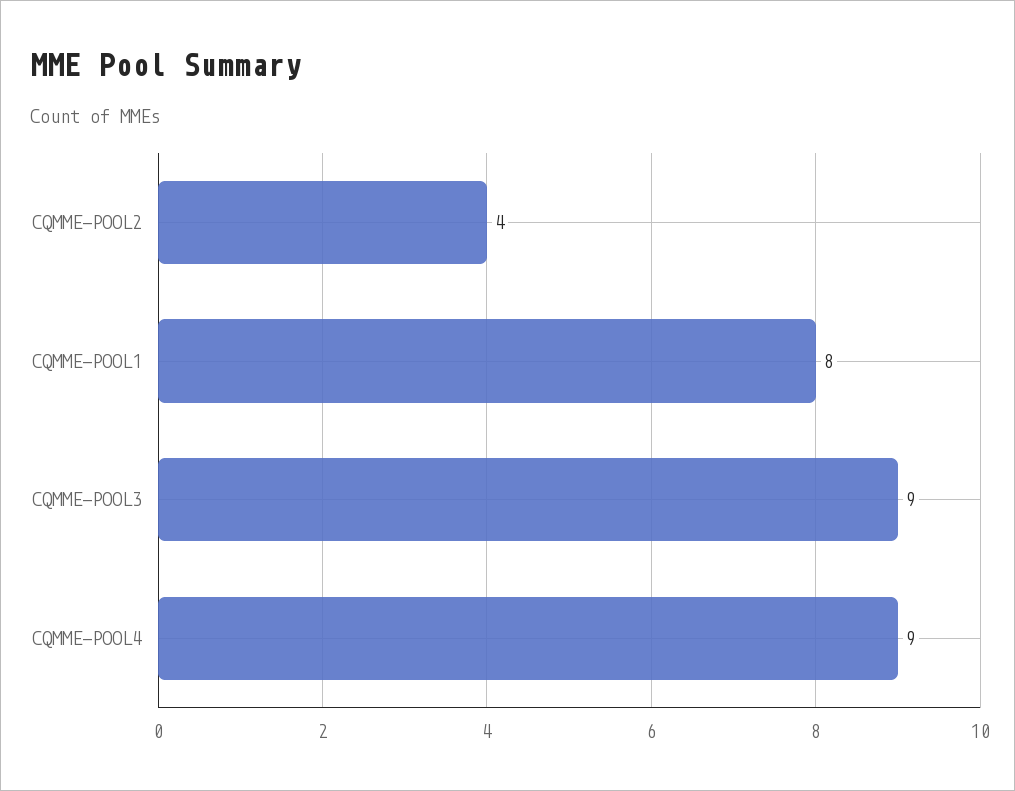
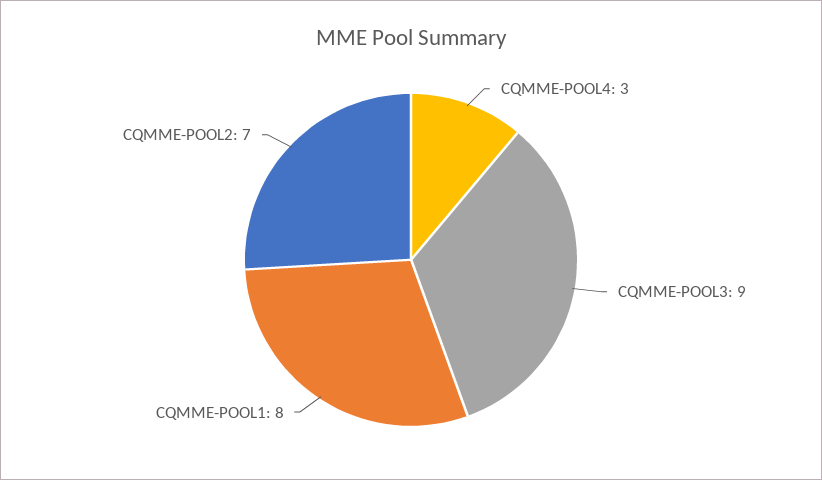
CQMME-POOL2: 4 -> 7
CQMME-POOL4: 9 -> 3

